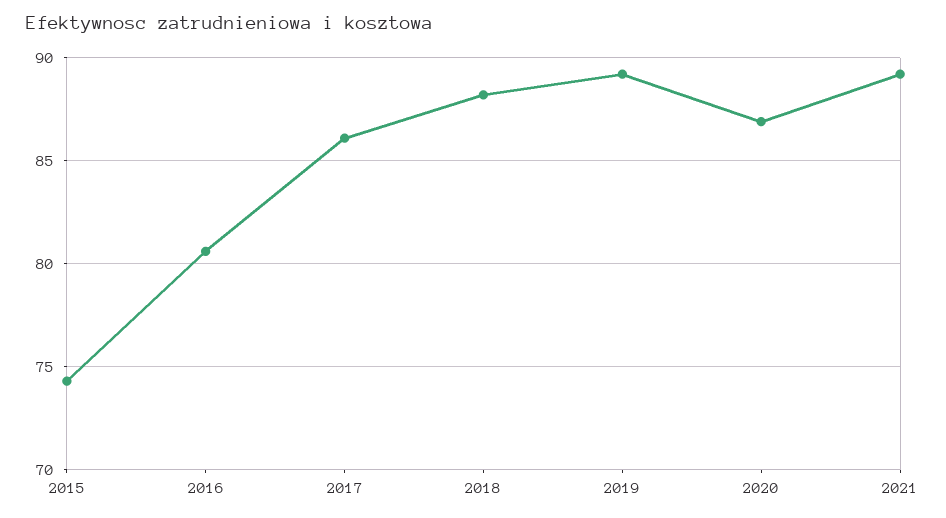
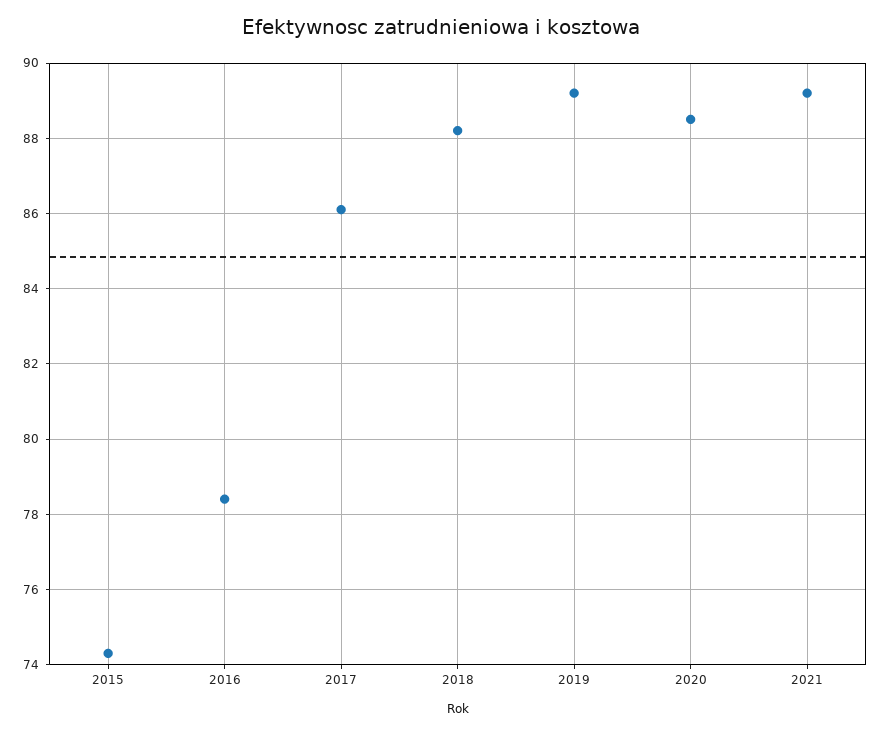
2016: 80.5 -> 78.5
2020: 87 -> 88.5

